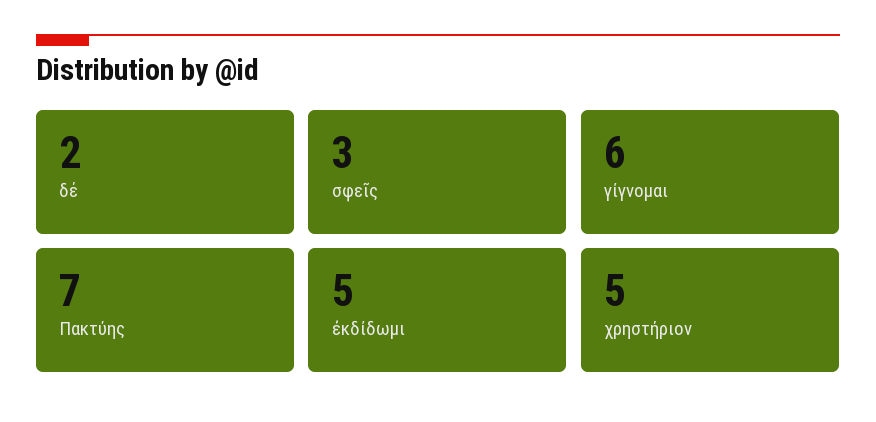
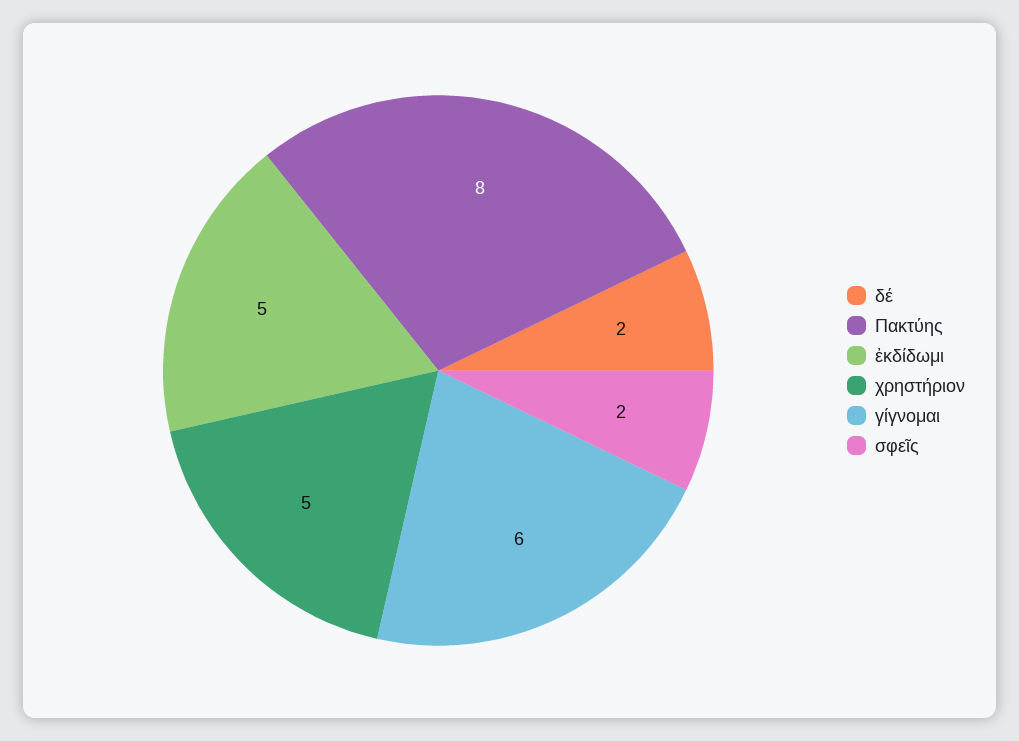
σφεῖς: 3 -> 2
Πακτύης: 7 -> 8

